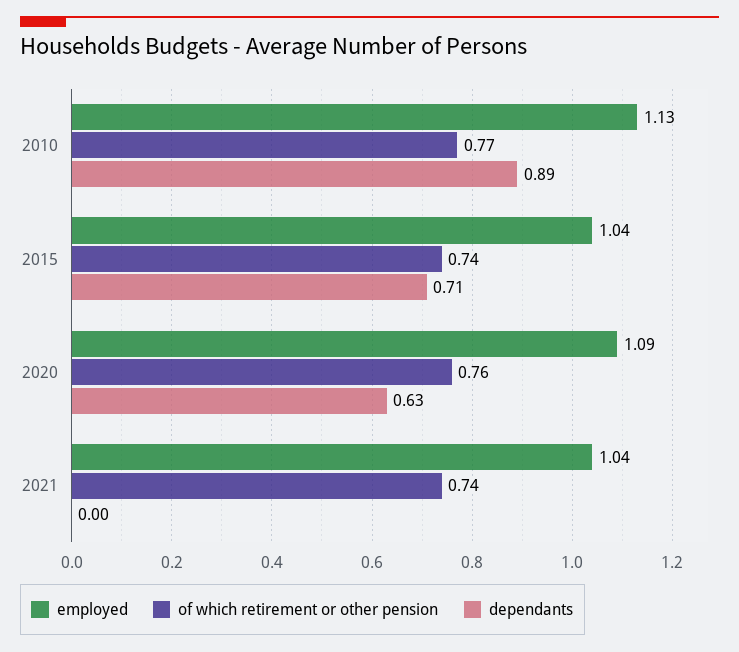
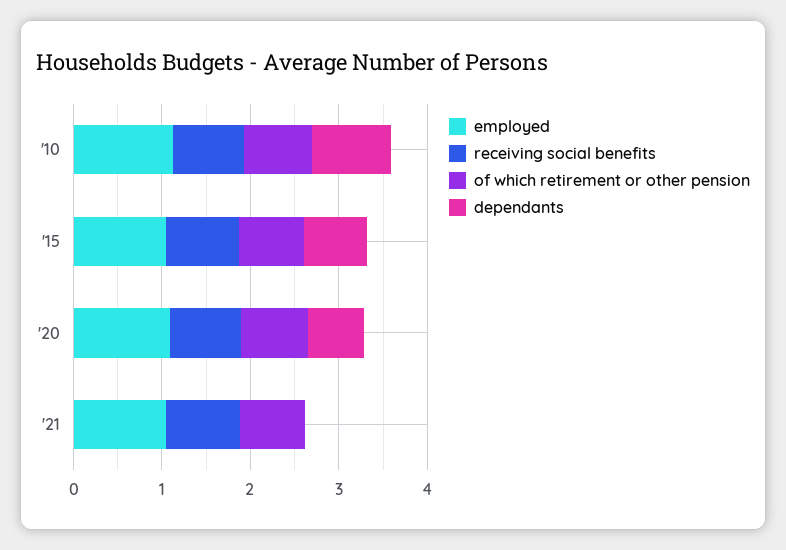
receiving social benefits, 2010: none -> 0.8
receiving social benefits, 2015: none -> 0.8
receiving social benefits, 2020: none -> 0.8
receiving social benefits, 2021: none -> 0.8

